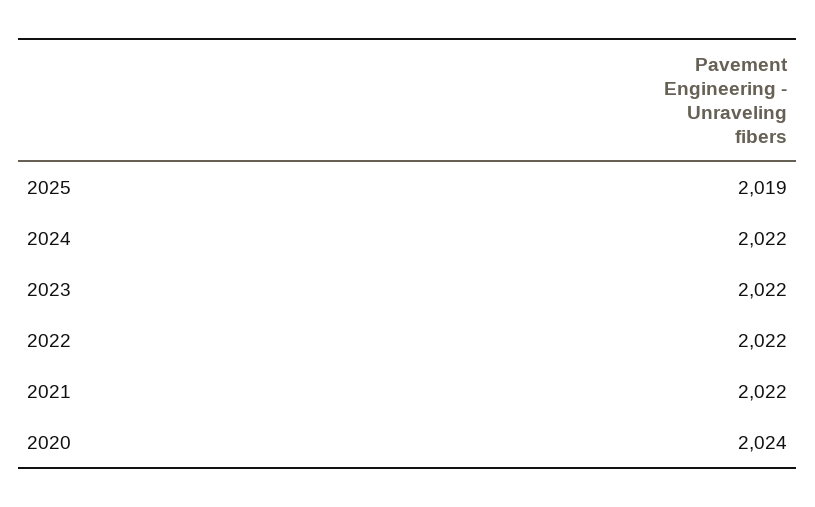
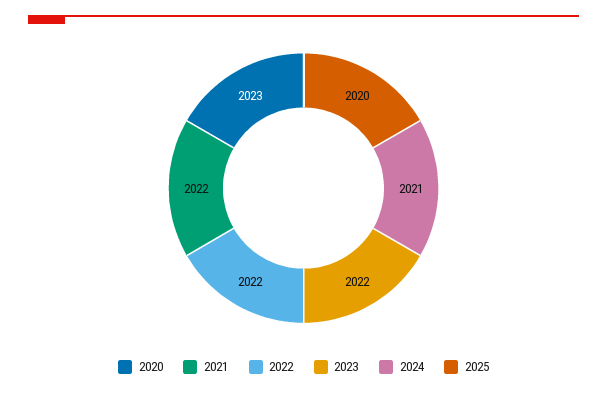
2025: 2019 -> 2020
2024: 2022 -> 2021
2020: 2024 -> 2023

